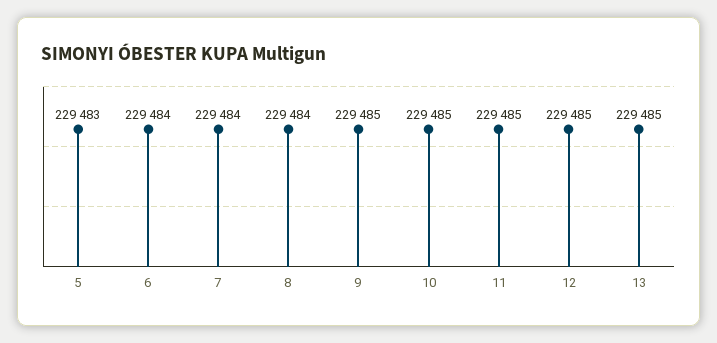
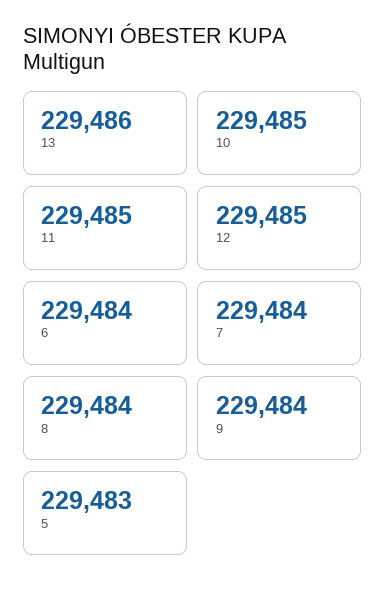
9: 229485 -> 229484
13: 229485 -> 229486

